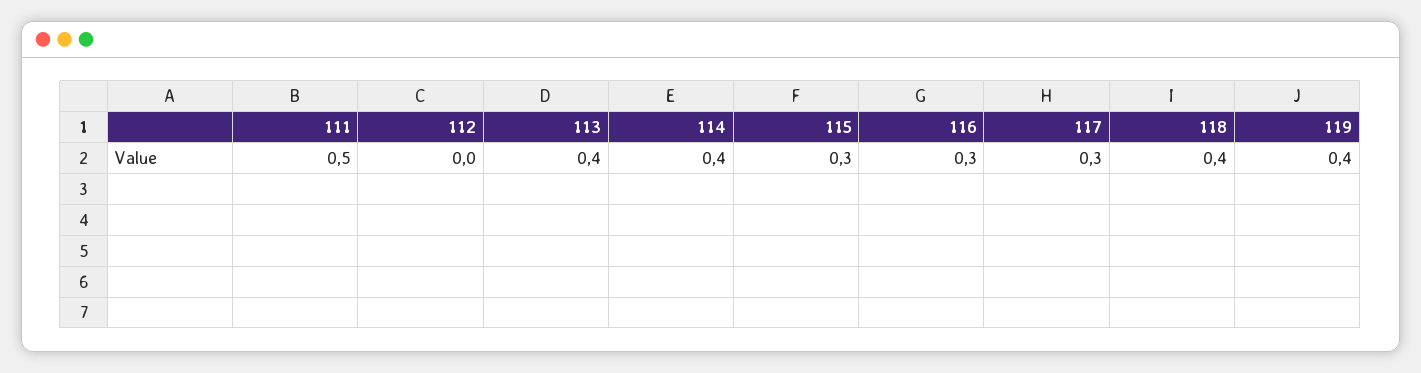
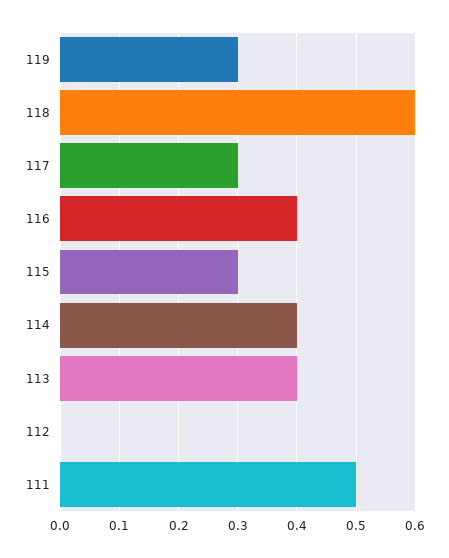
116: 0.3 -> 0.4
118: 0.4 -> 0.6
119: 0.4 -> 0.3

